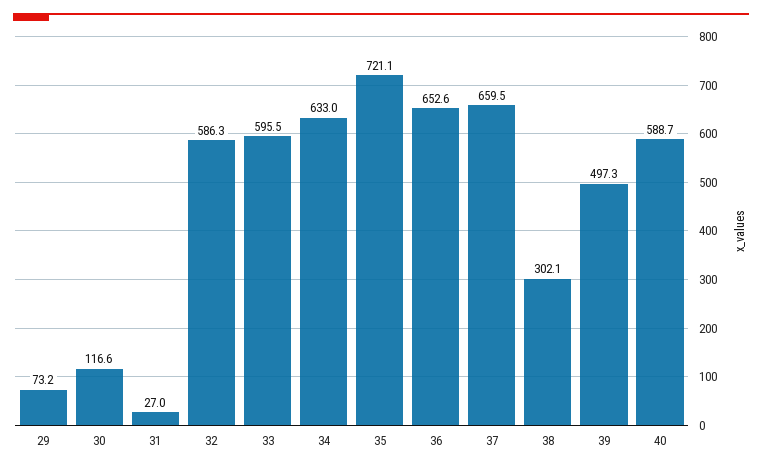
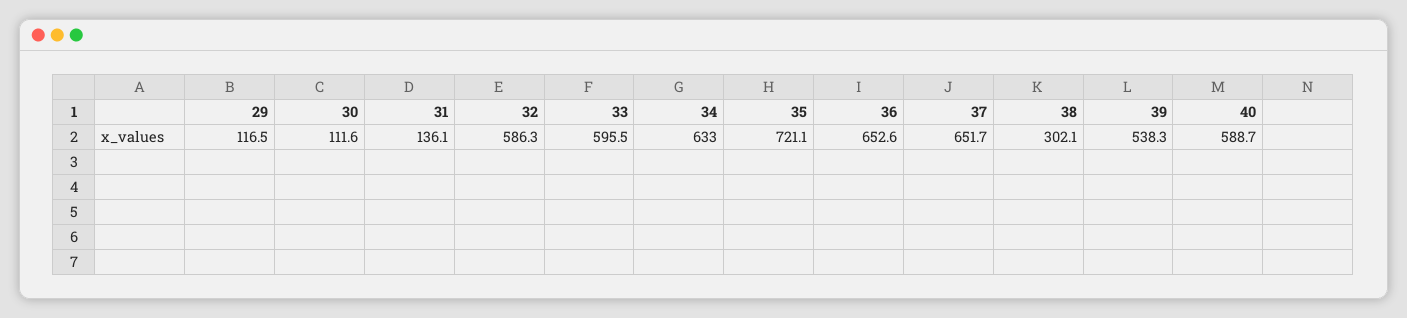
29: 73.2 -> 116.5
30: 116.6 -> 111.6
31: 27 -> 136.1
37: 659.5 -> 651.7
39: 497.3 -> 538.3

